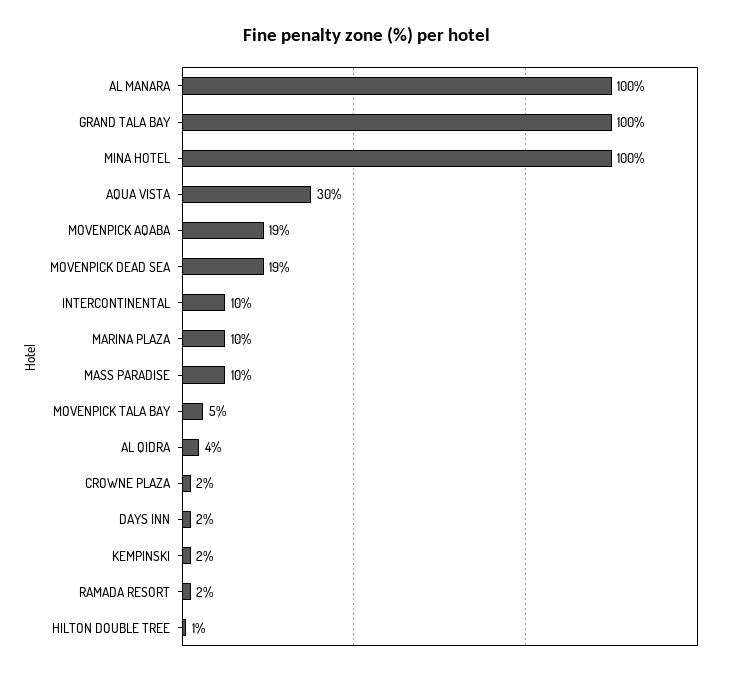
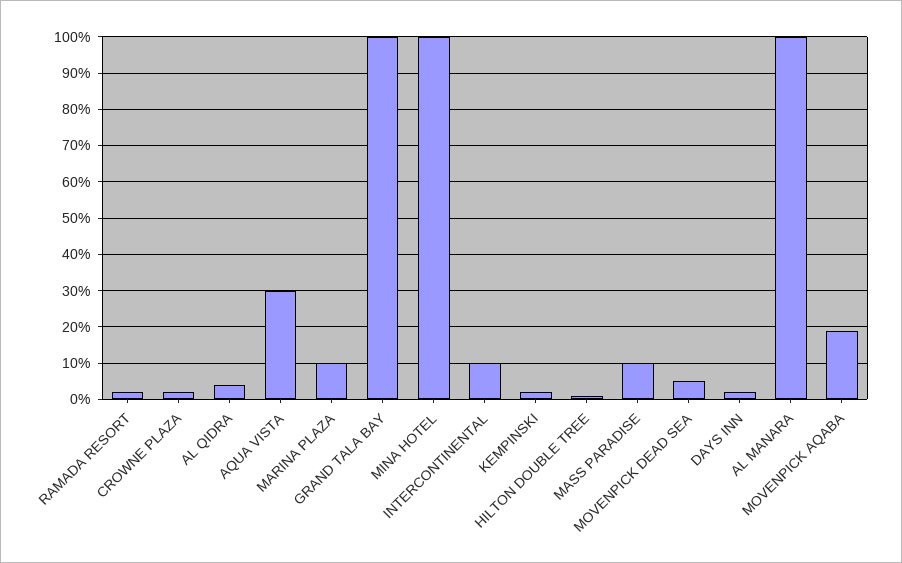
MOVENPICK DEAD SEA: 19 -> 5
MOVENPICK TALA BAY: 5 -> none

